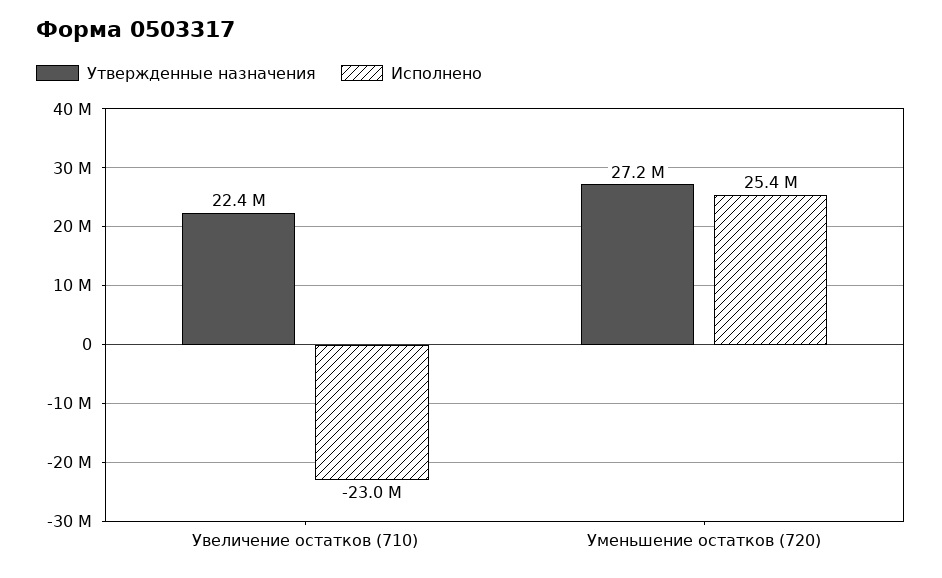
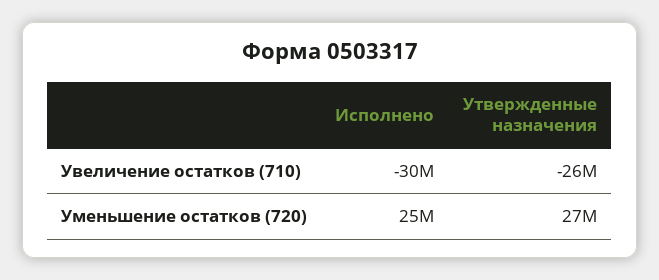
Утвержденные назначения, Увеличение остатков (710): 22400000 -> -26000000
Исполнено, Увеличение остатков (710): -23000000 -> -30000000

